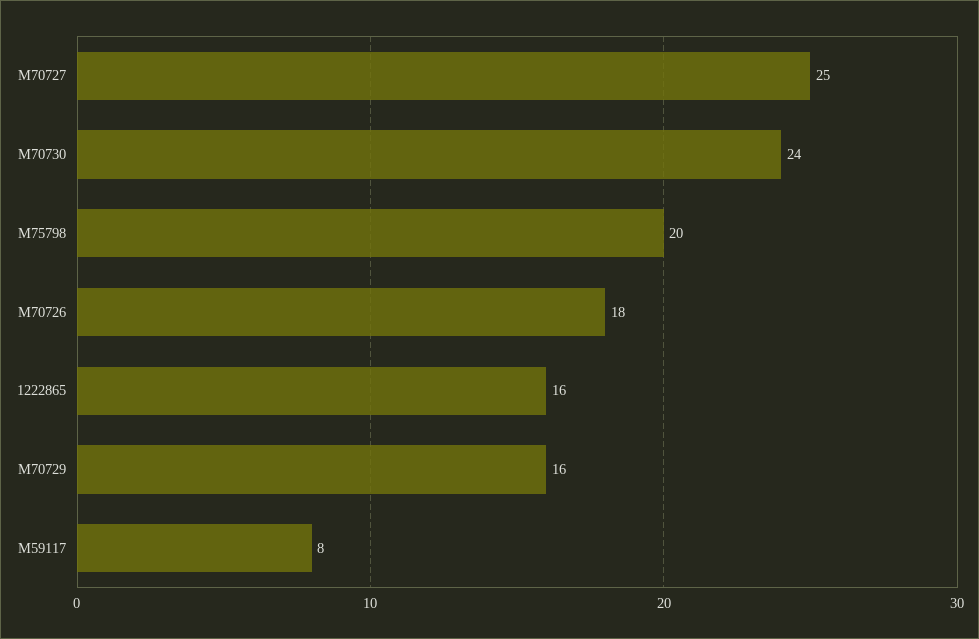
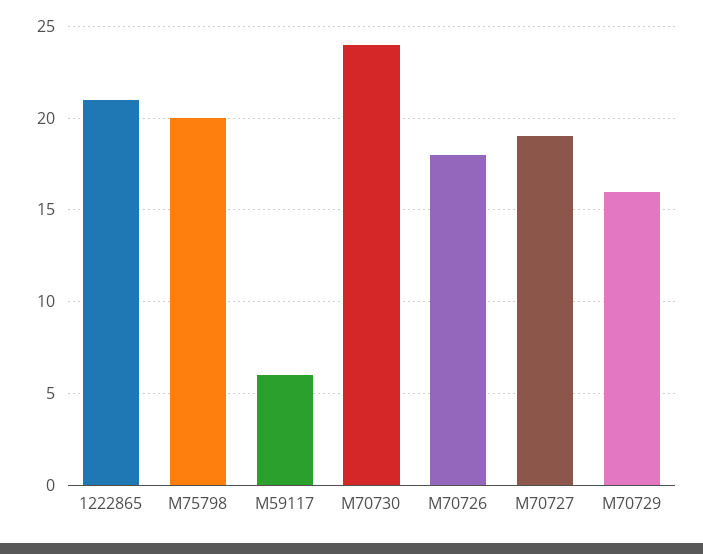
M70727: 25 -> 19
1222865: 16 -> 21
M59117: 8 -> 6

